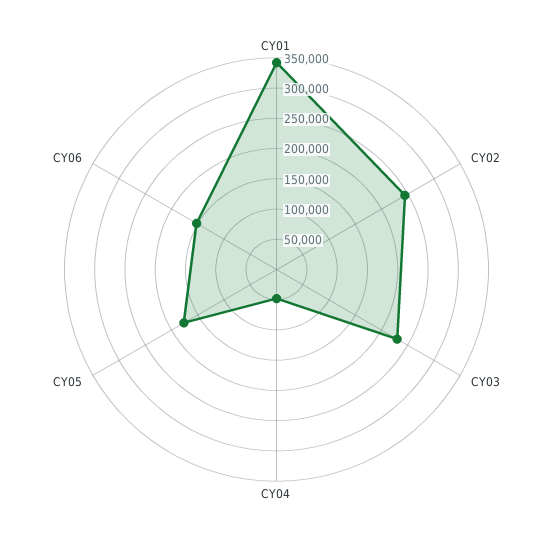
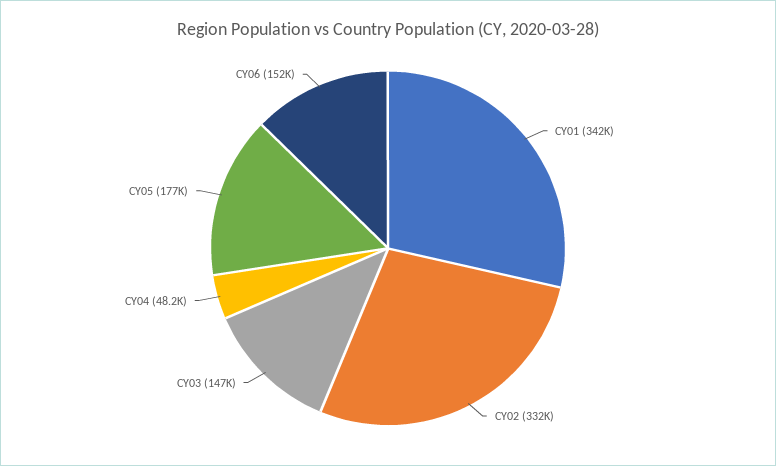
CY02: 250000 -> 332000
CY03: 225000 -> 147000

